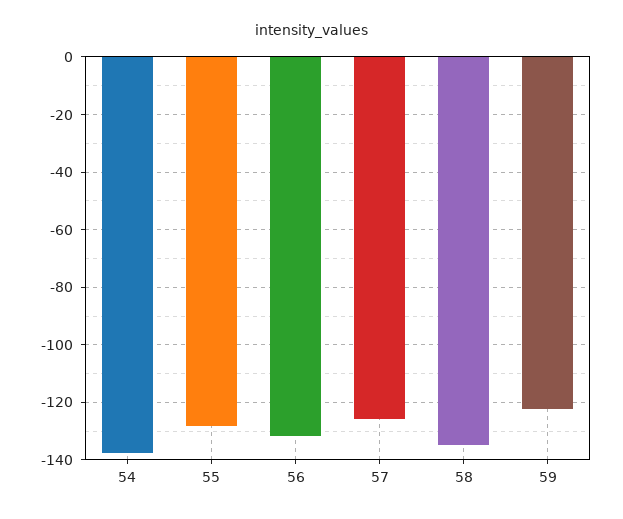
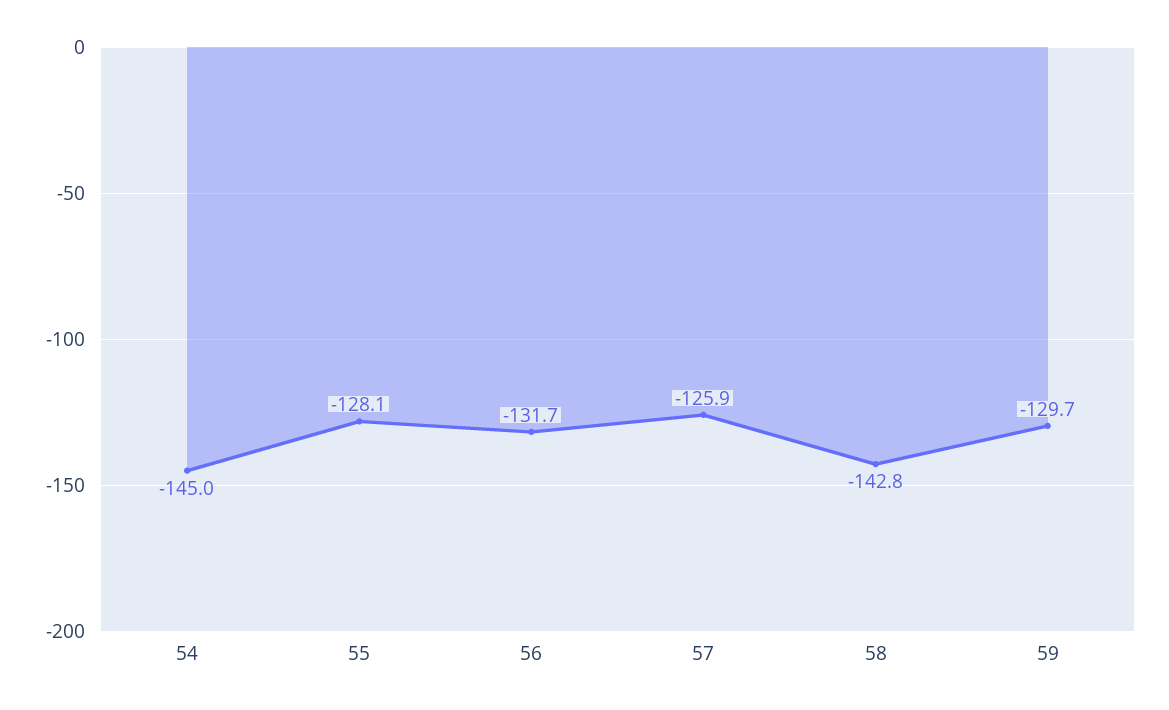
54: -137.5 -> -145
58: -135 -> -142.8
59: -122.5 -> -129.7

